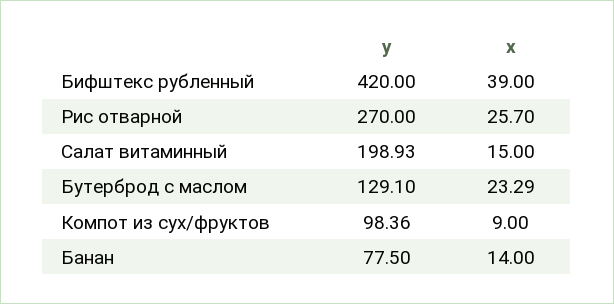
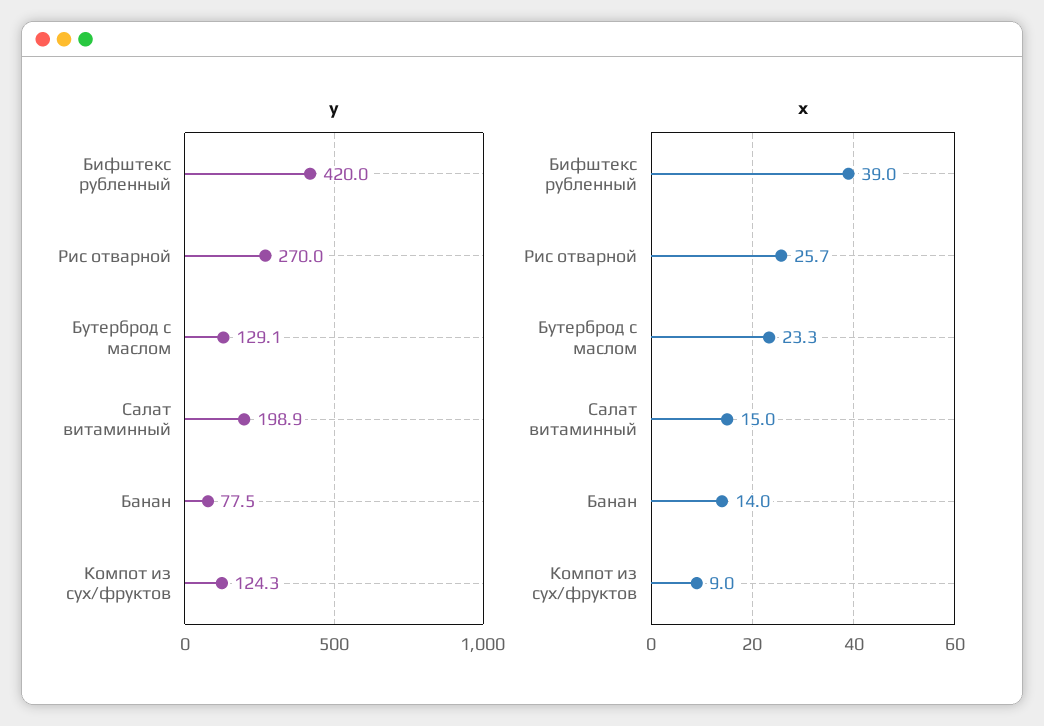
y, Компот из сух/фруктов: 98.36 -> 124.3

